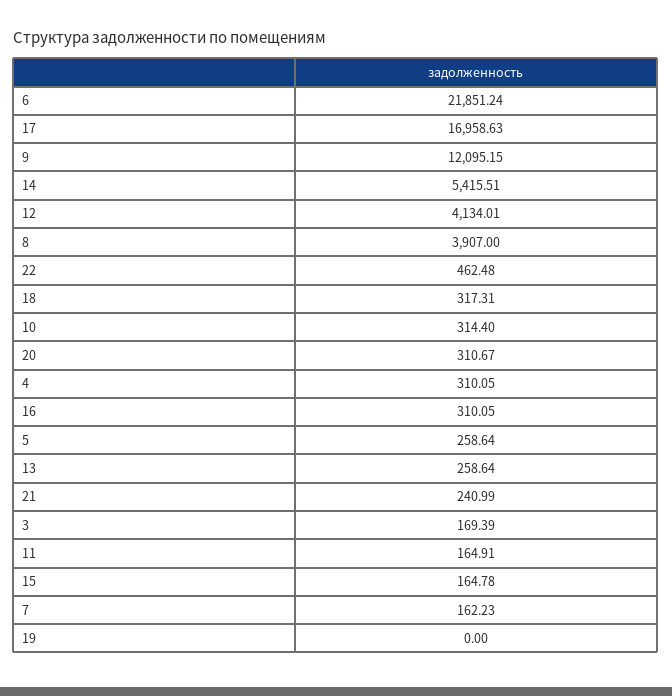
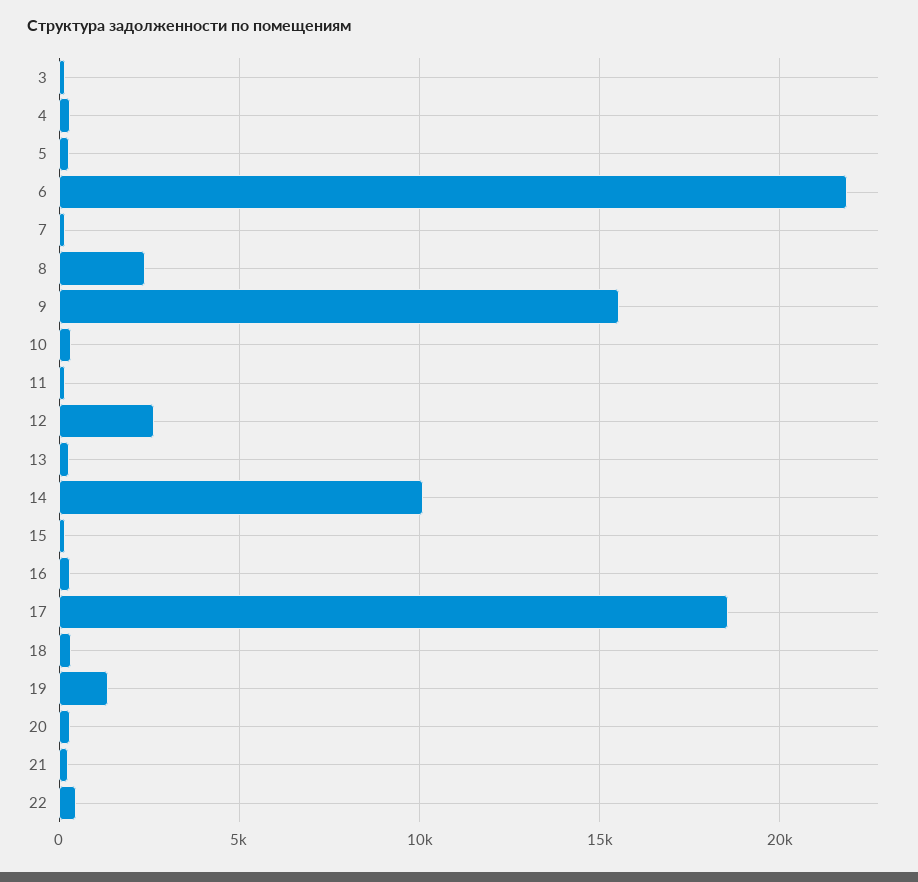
17: 16958.63 -> 18500
9: 12095.15 -> 15500
14: 5415.51 -> 10000
12: 4134.01 -> 2500
8: 3907 -> 2500
19: 0 -> 1500

